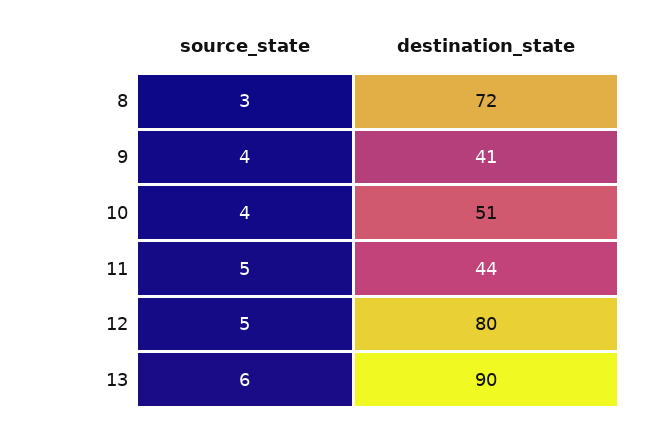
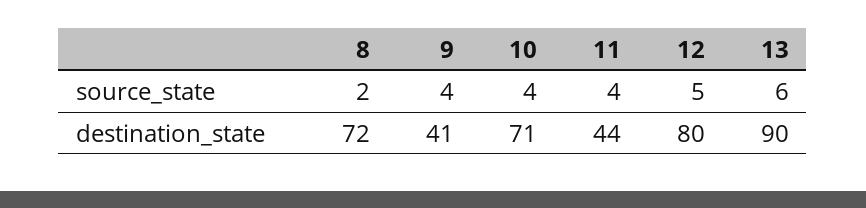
source_state, 8: 3 -> 2
destination_state, 10: 51 -> 71
source_state, 11: 5 -> 4

